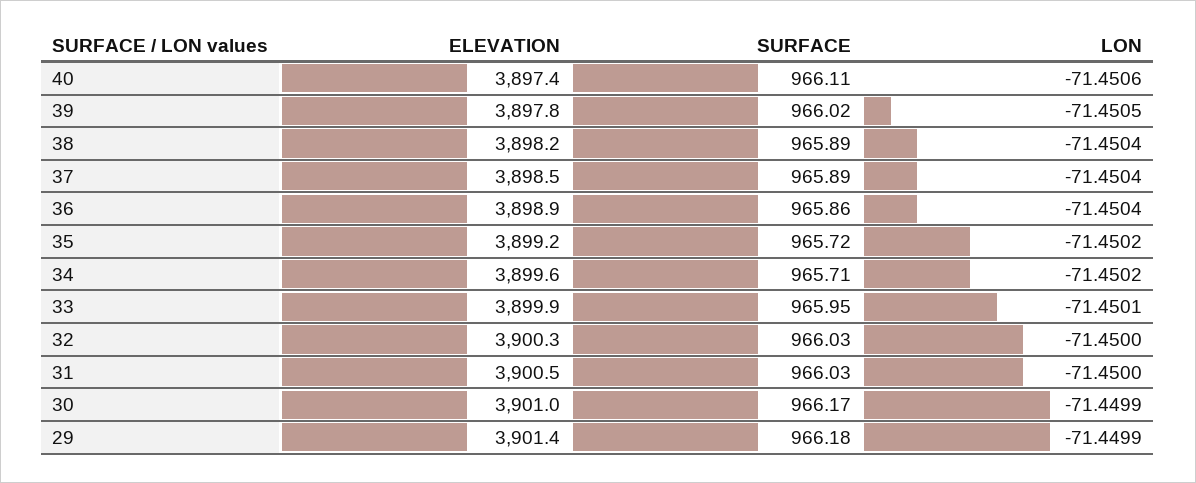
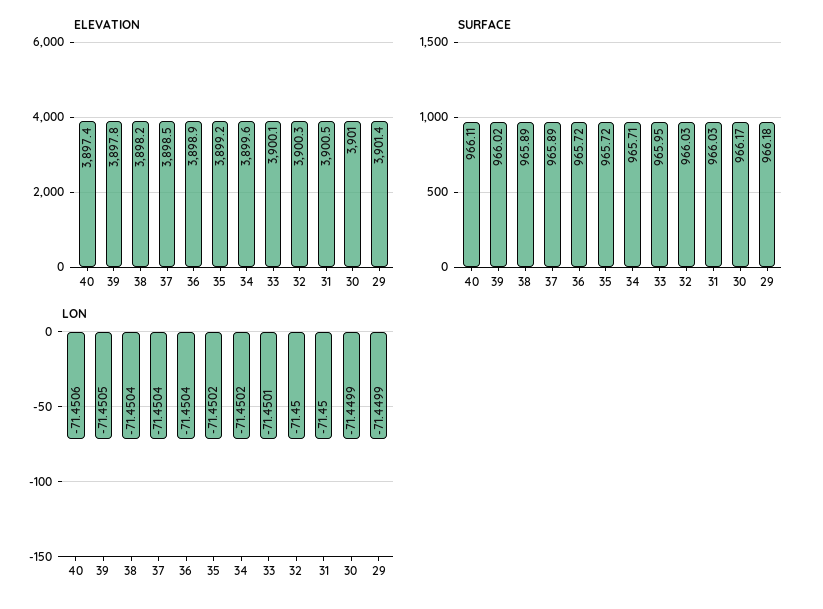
SURFACE, 36: 965.86 -> 965.72
ELEVATION, 33: 3899.9 -> 3900.1

